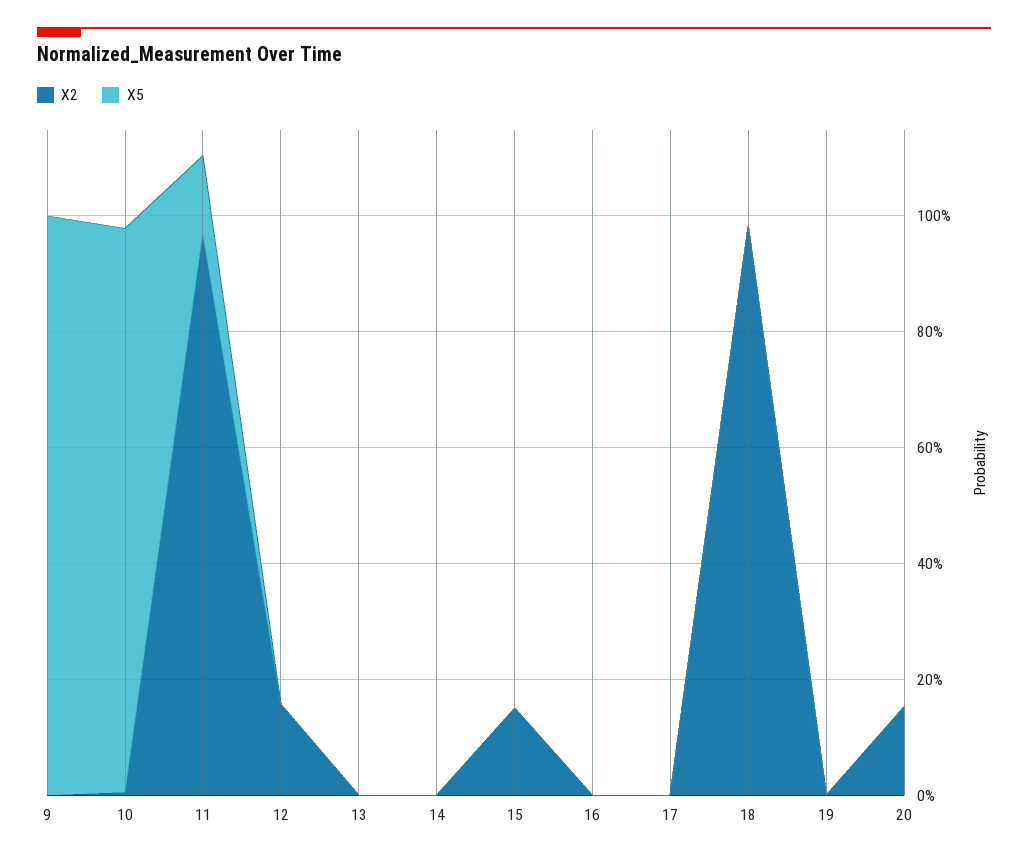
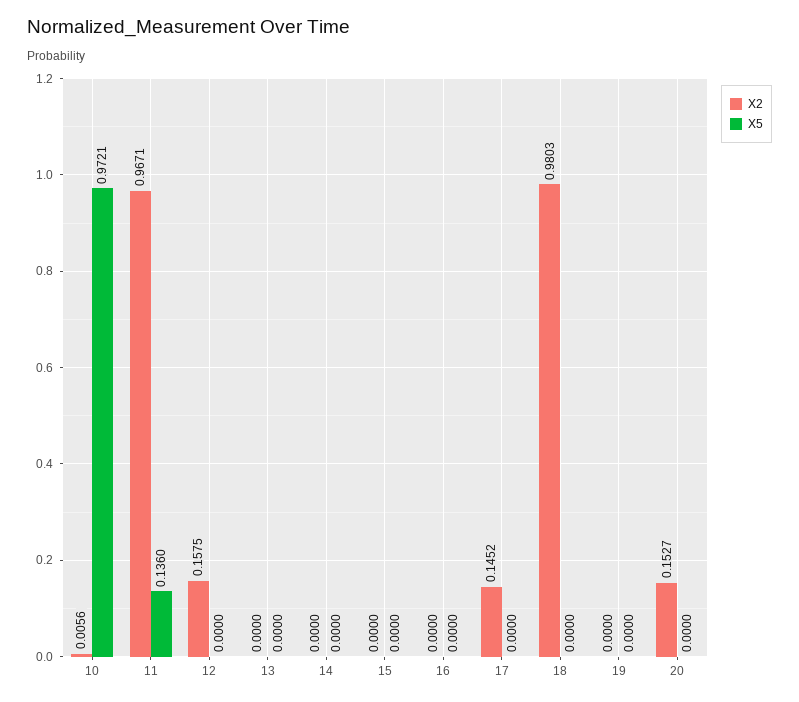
X2, 9: 0 -> none
X5, 9: 1 -> none
X2, 15: 0.15 -> 0
X2, 17: 0 -> 0.1452

